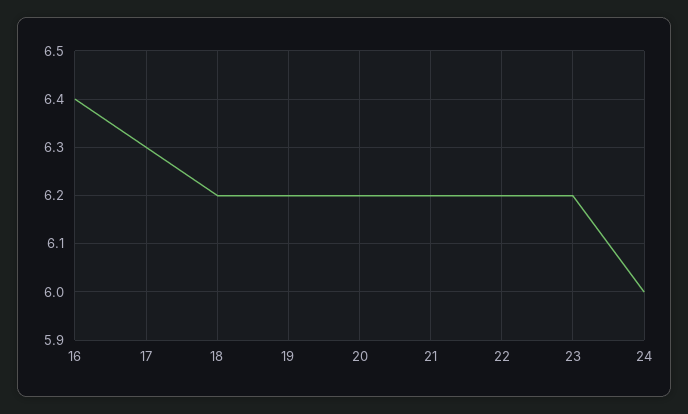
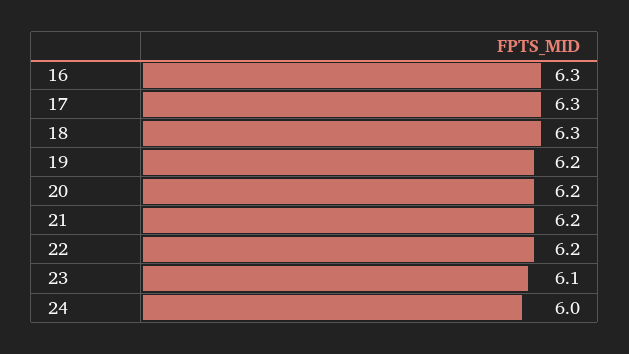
16: 6.4 -> 6.3
18: 6.2 -> 6.3
23: 6.2 -> 6.1

